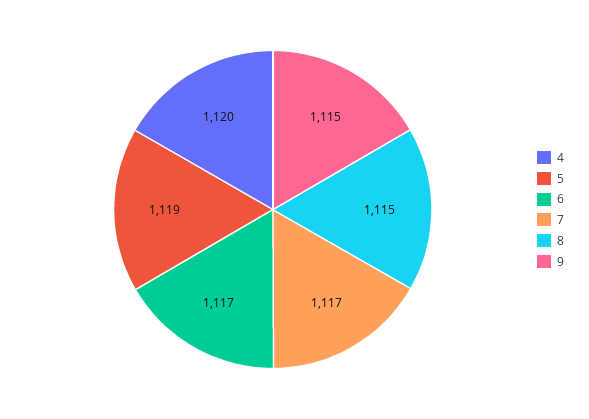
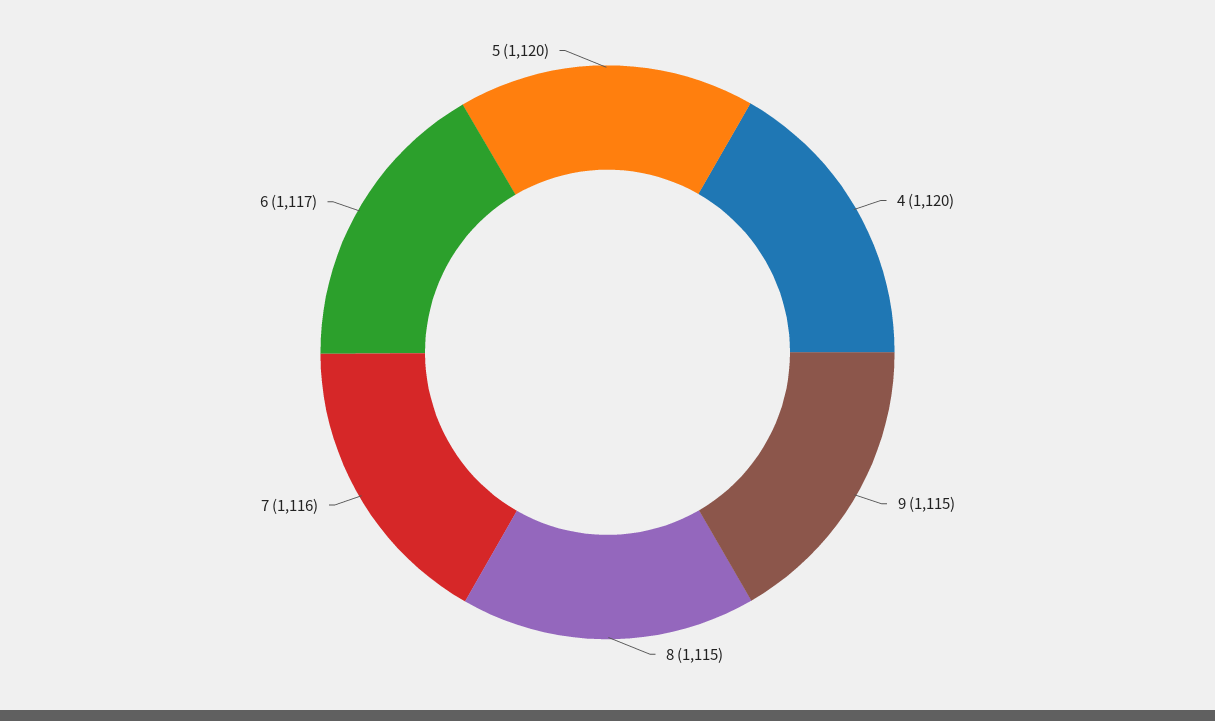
5: 1119 -> 1120
7: 1117 -> 1116

